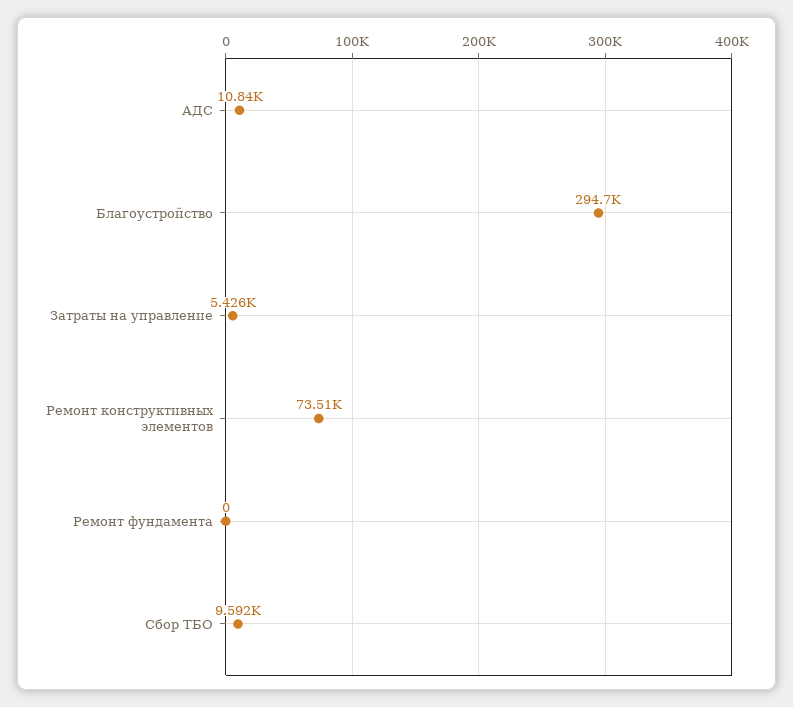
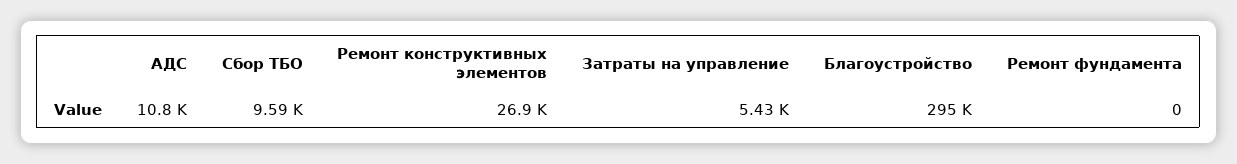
Ремонт конструктивных элементов: 73510 -> 26900

